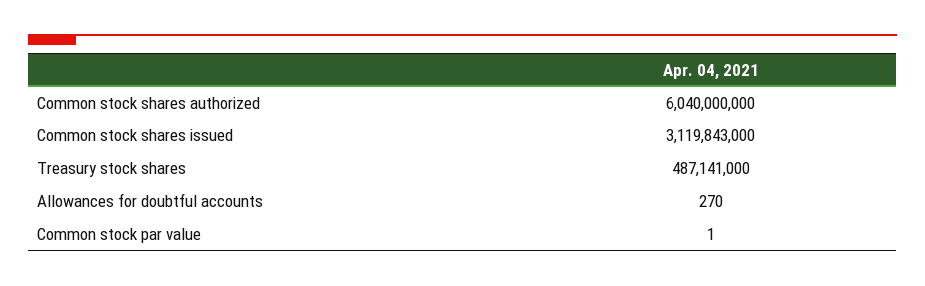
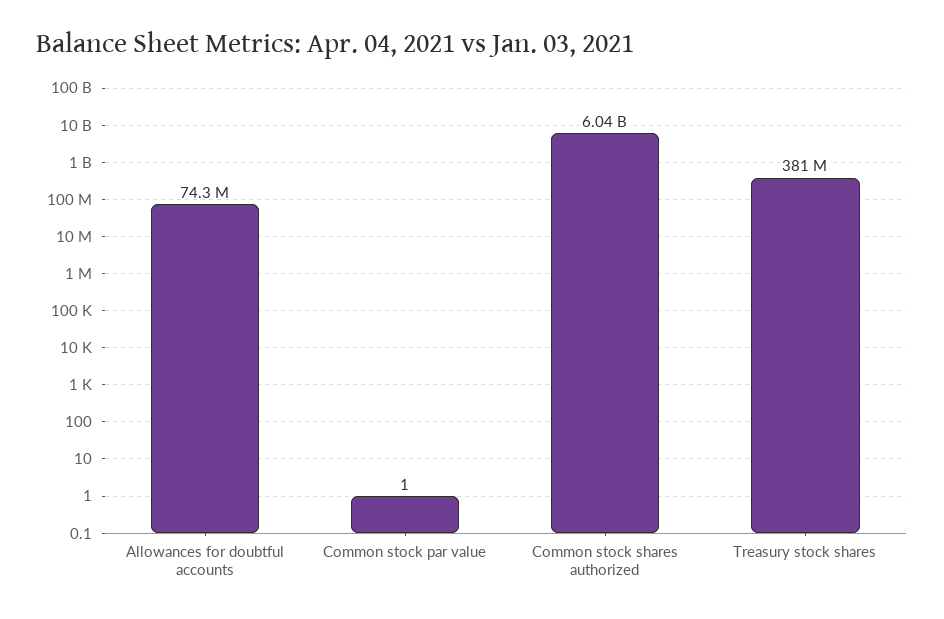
Common stock shares issued: 3119843000 -> none
Treasury stock shares: 487141000 -> 381000000
Allowances for doubtful accounts: 270 -> 74300000

